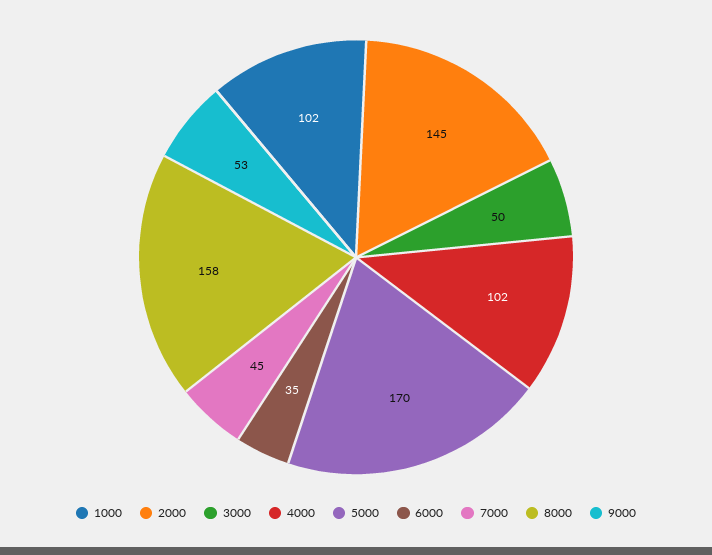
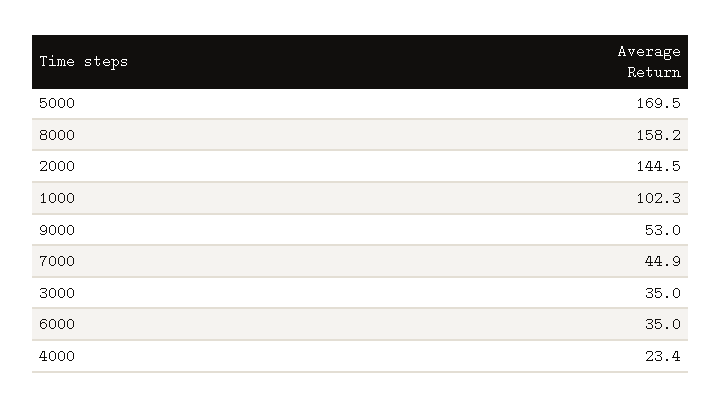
3000: 50 -> 35
4000: 102 -> 23.4

